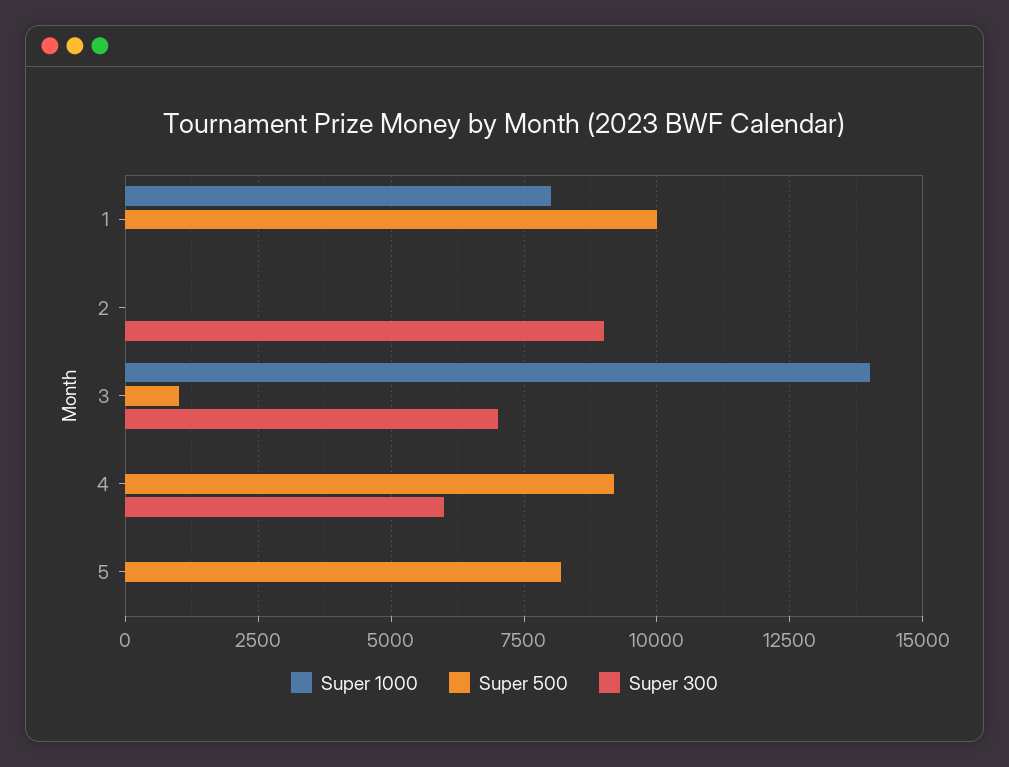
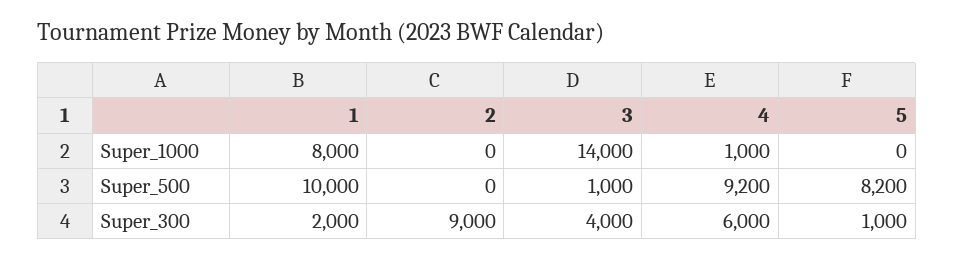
Super 300, 1: 0 -> 2000
Super 300, 3: 7000 -> 4000
Super 1000, 4: 0 -> 1000
Super 300, 5: 0 -> 1000

